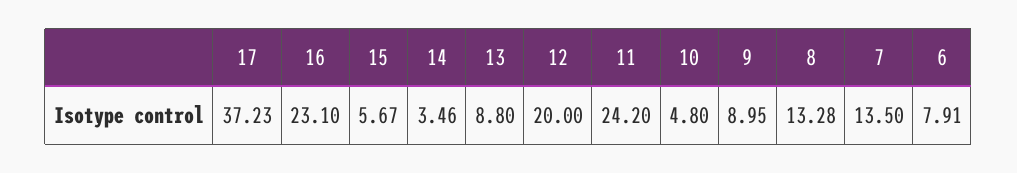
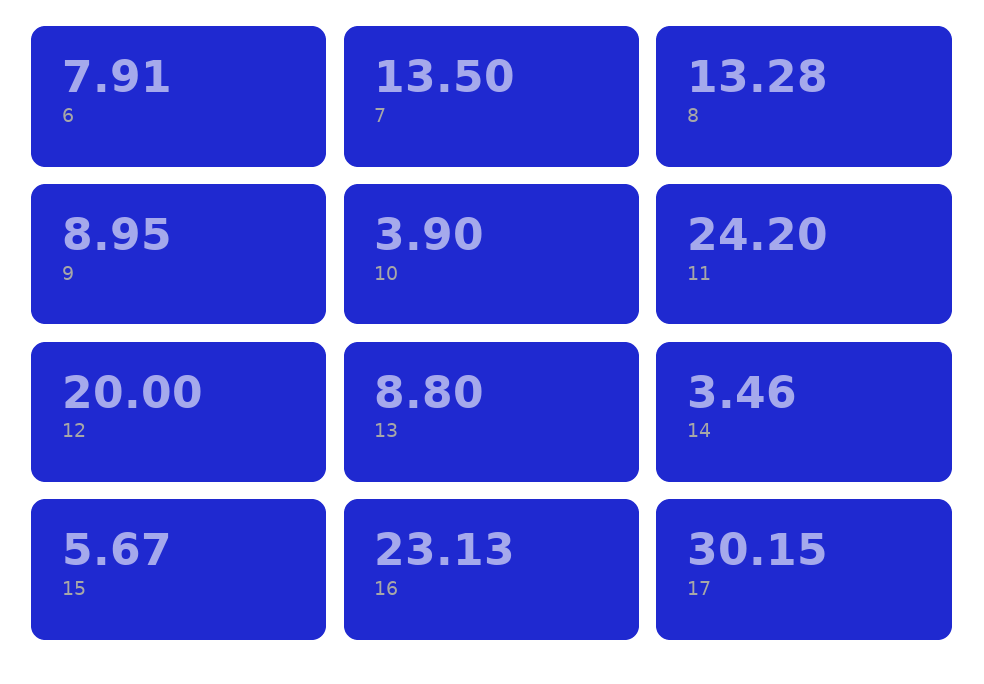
17: 37.23 -> 30.15
16: 23.1 -> 23.13
10: 4.8 -> 3.9

